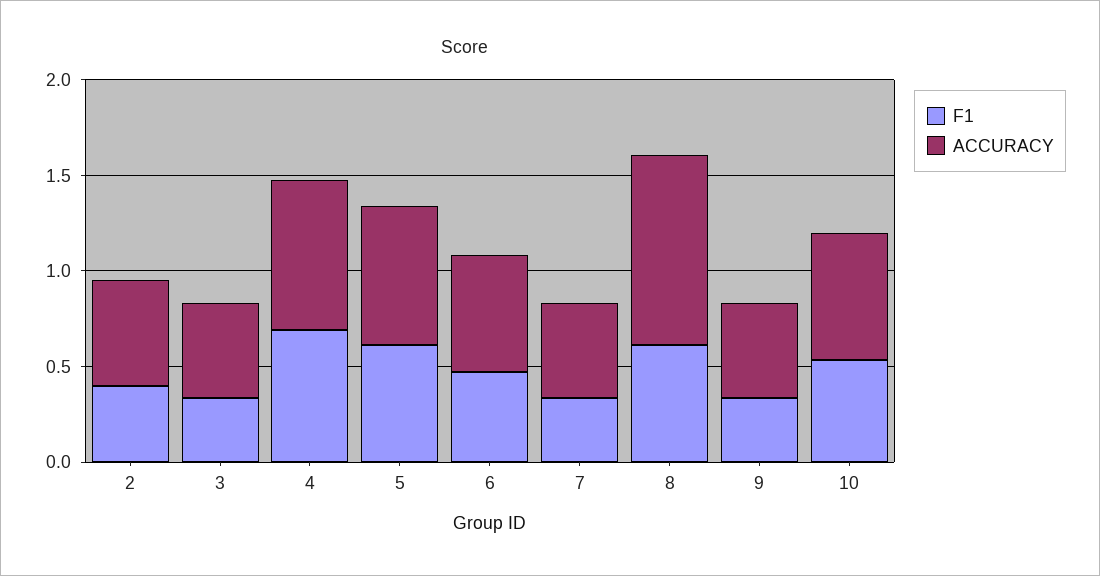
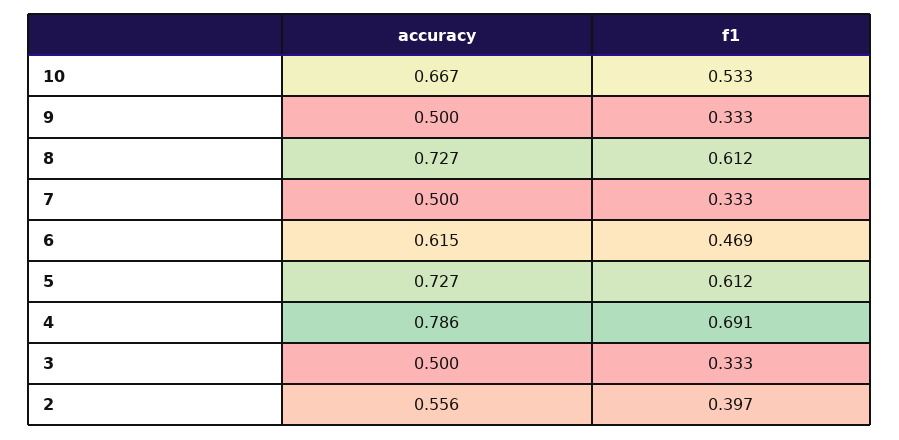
ACCURACY, 8: 1 -> 0.727

